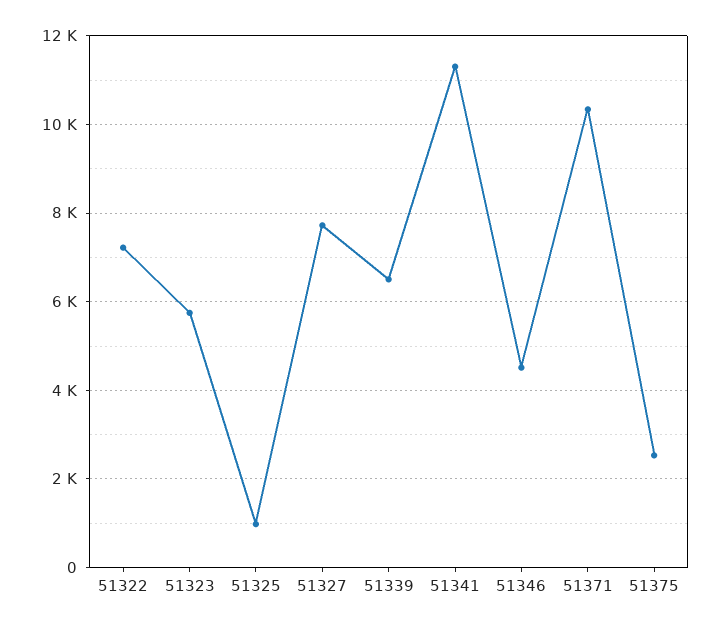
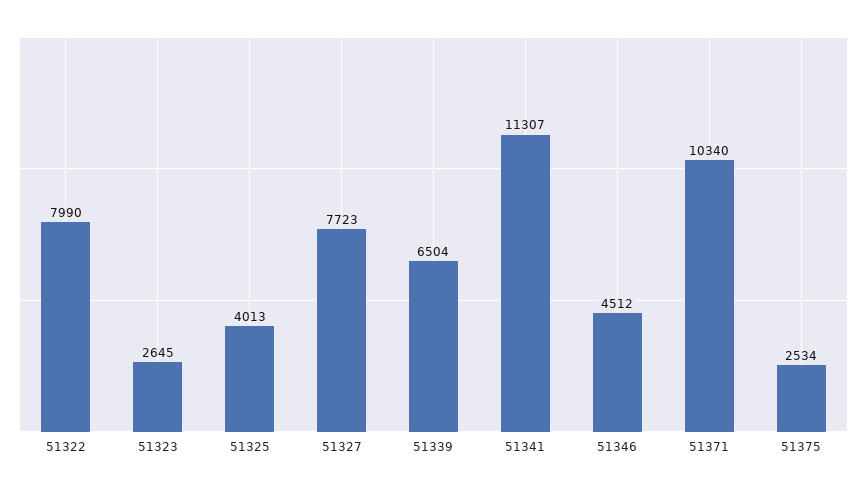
51322: 7200 -> 7990
51323: 5800 -> 2645
51325: 1000 -> 4013

